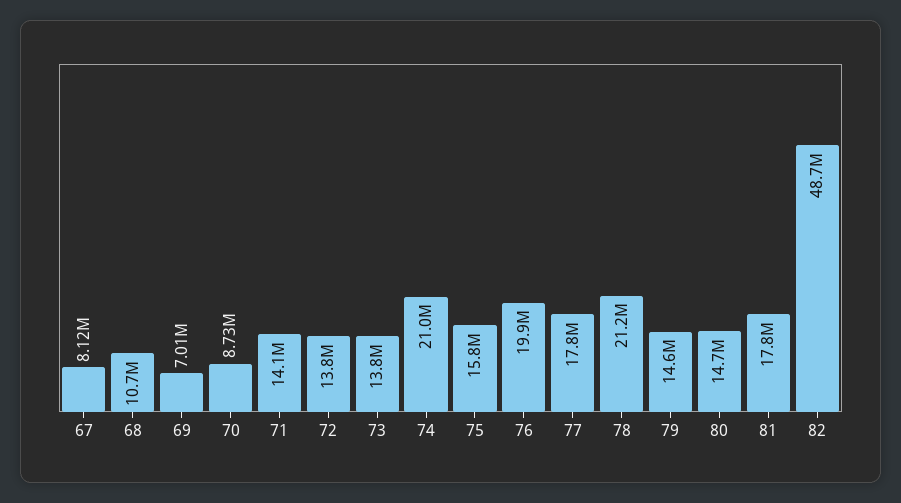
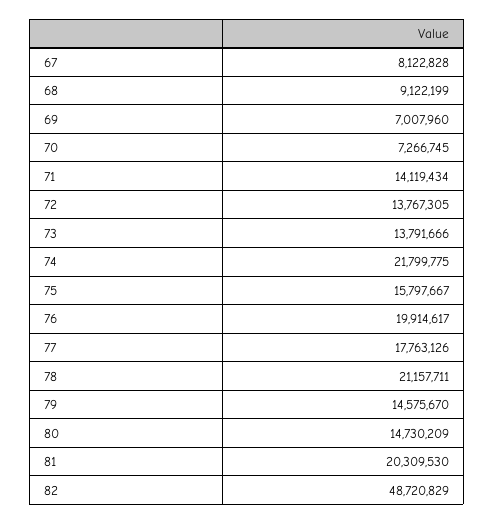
68: 10700000 -> 9122199
70: 8730000 -> 7266745
74: 21000000 -> 21799775
81: 17800000 -> 20309530

